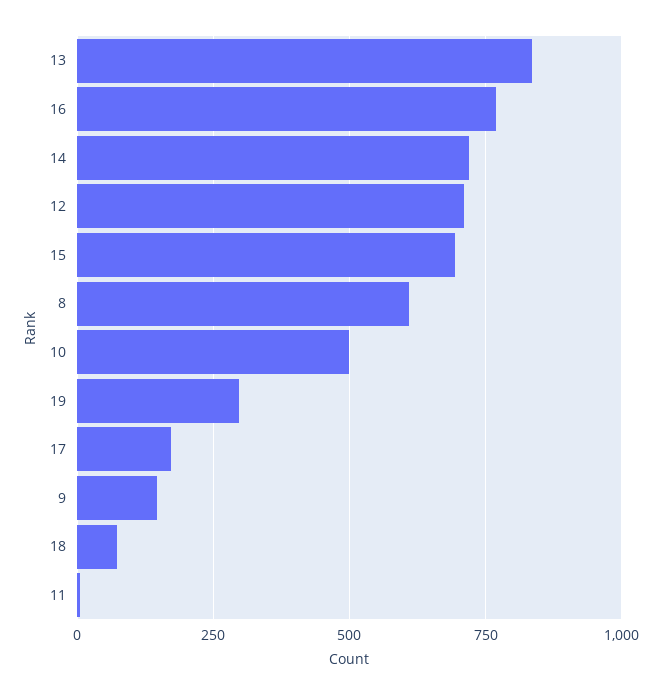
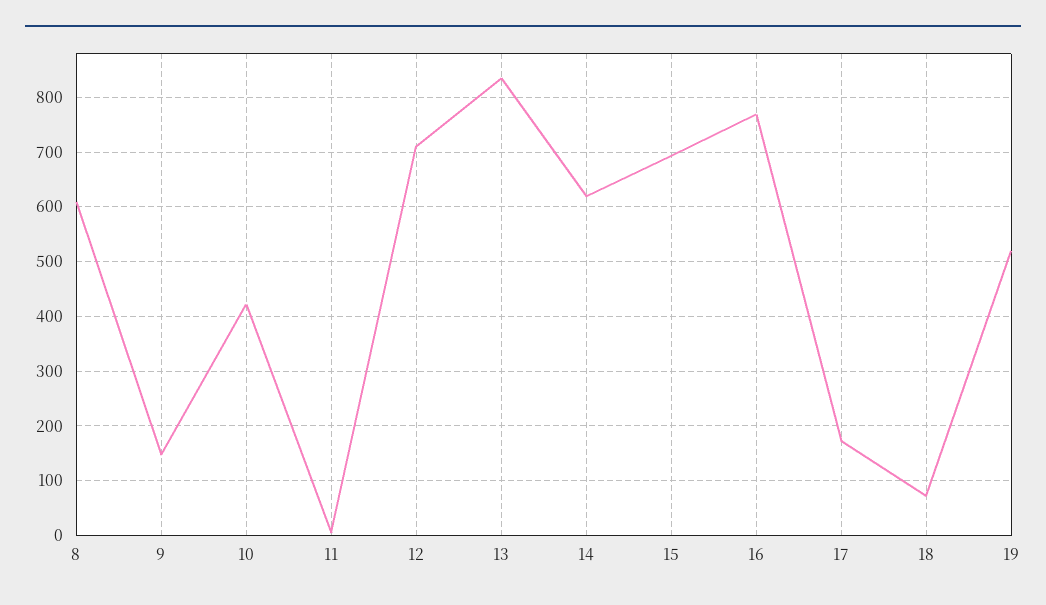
14: 725 -> 620
10: 500 -> 420
19: 300 -> 520

